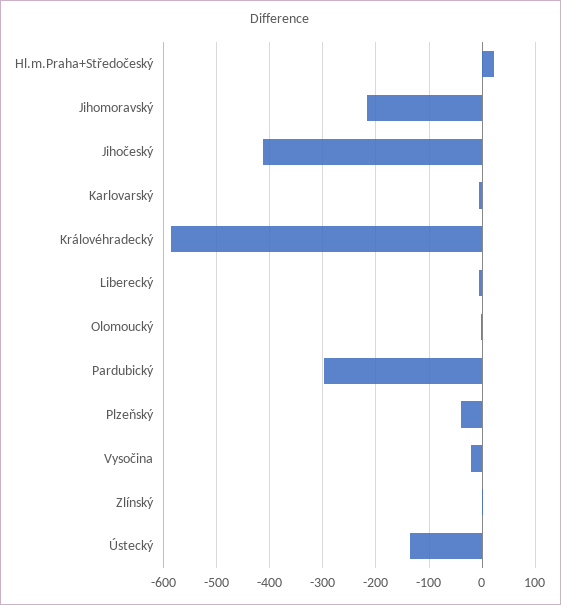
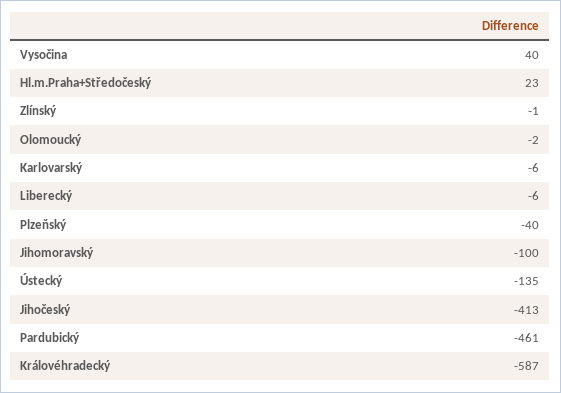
Jihomoravský: -220 -> -100
Pardubický: -300 -> -461
Vysočina: -20 -> 40

